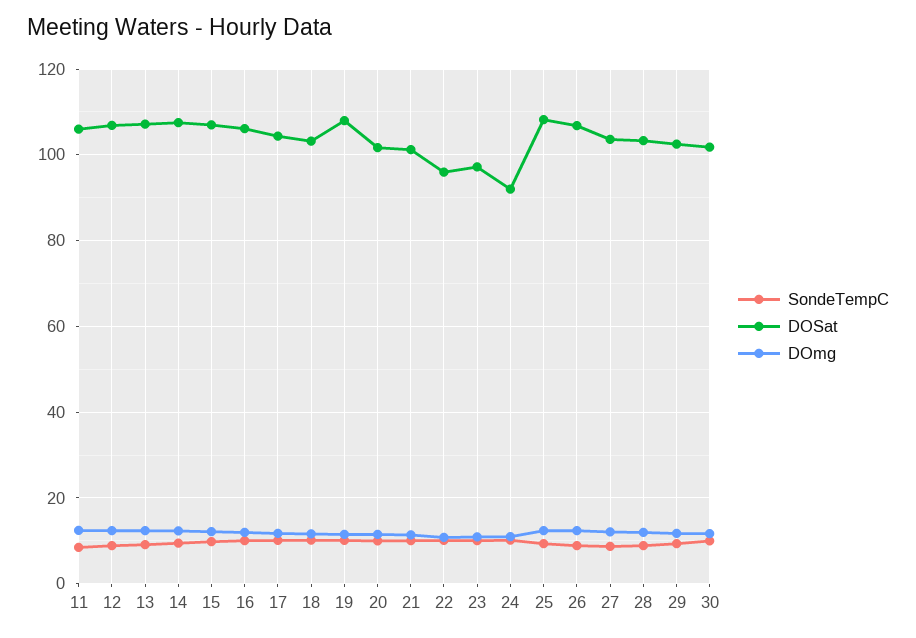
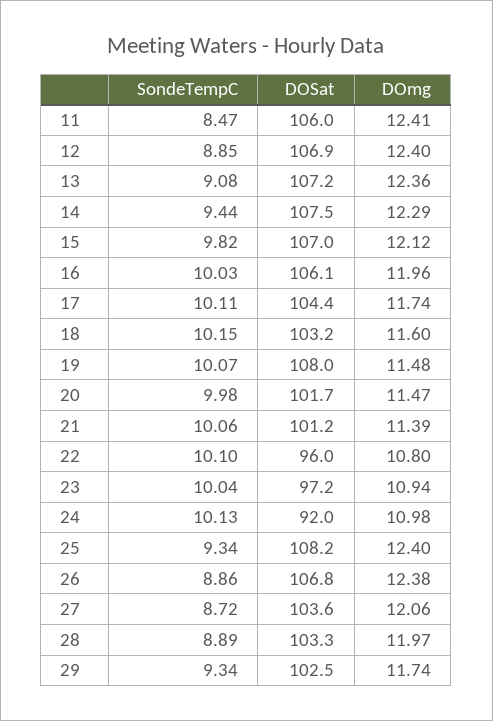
SondeTempC, 30: 10 -> none
DOSat, 30: 102 -> none
DOmg, 30: 12 -> none

